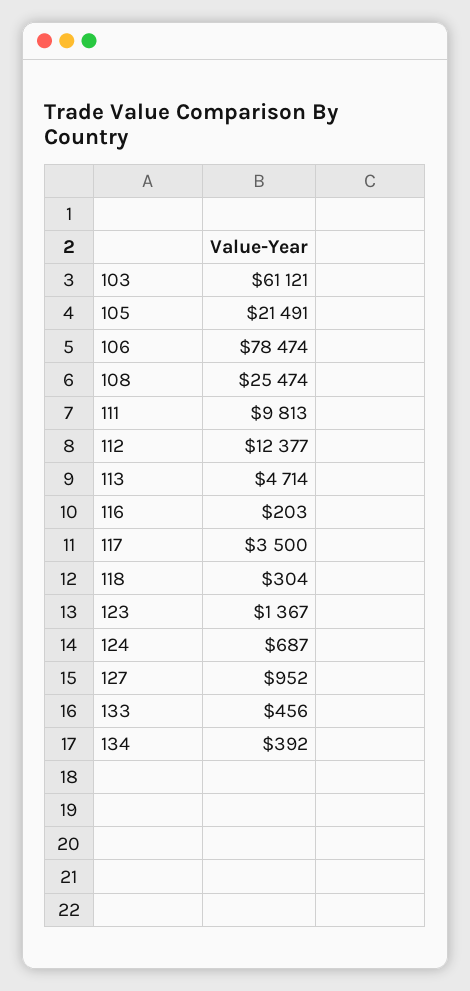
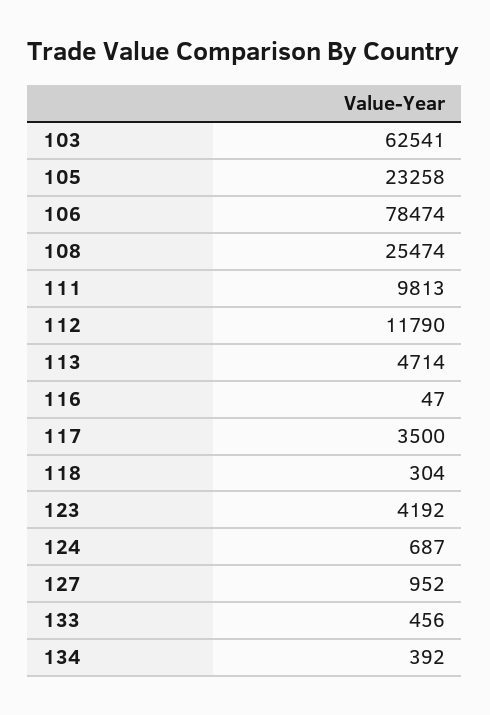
103: 61121 -> 62541
105: 21491 -> 23258
112: 12377 -> 11790
116: 203 -> 47
123: 1367 -> 4192

